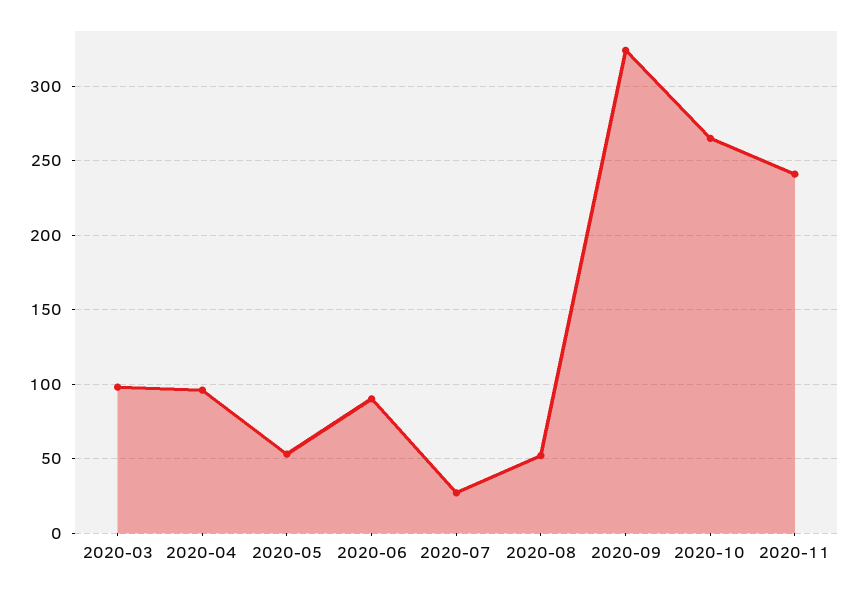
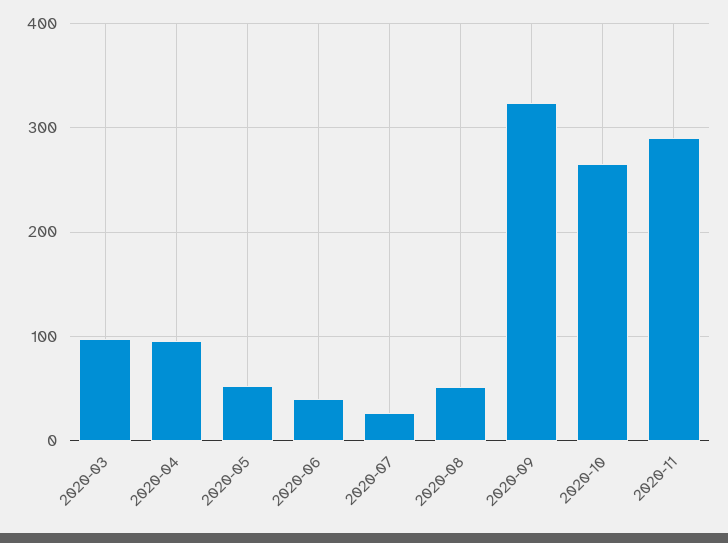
2020-06: 90 -> 40
2020-11: 240 -> 290

